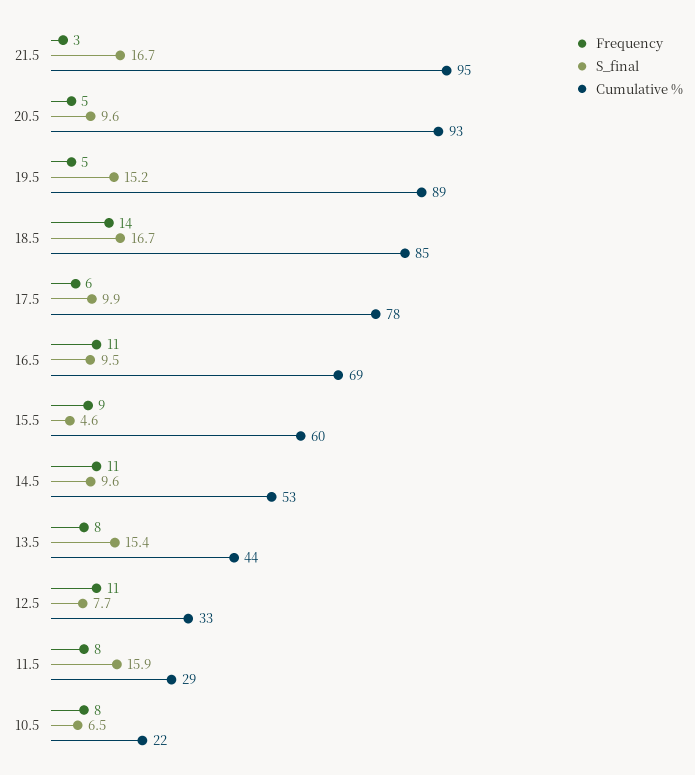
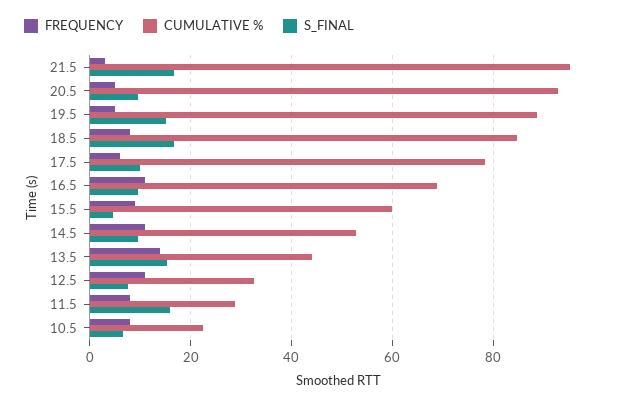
Frequency, 18.5: 14 -> 8
Frequency, 13.5: 8 -> 14

